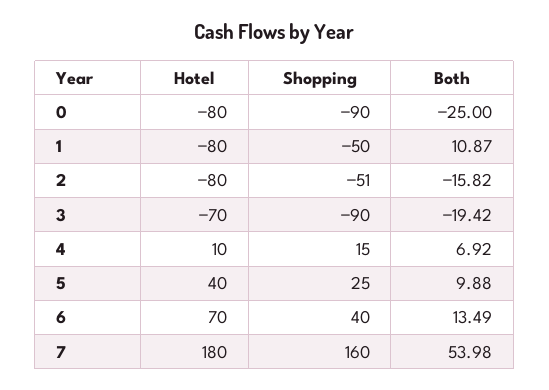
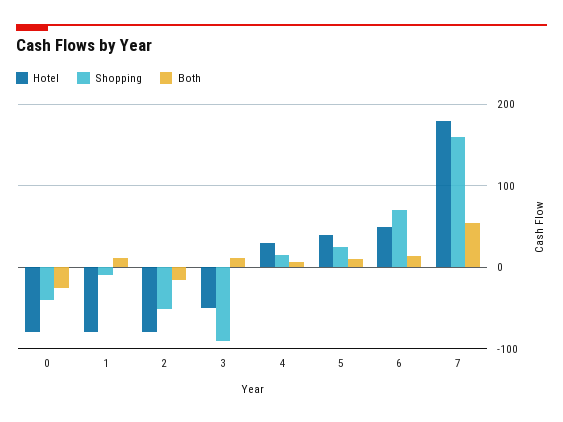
Shopping, 0: -90 -> -40
Shopping, 1: -50 -> -10
Hotel, 3: -70 -> -50
Both, 3: -19.42 -> 10
Hotel, 4: 10 -> 30
Hotel, 6: 70 -> 50
Shopping, 6: 40 -> 70

